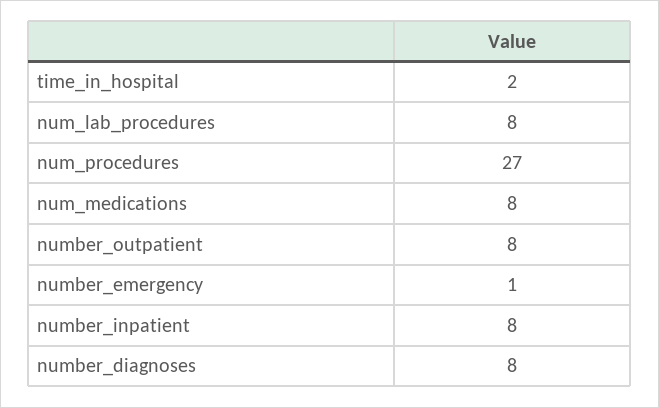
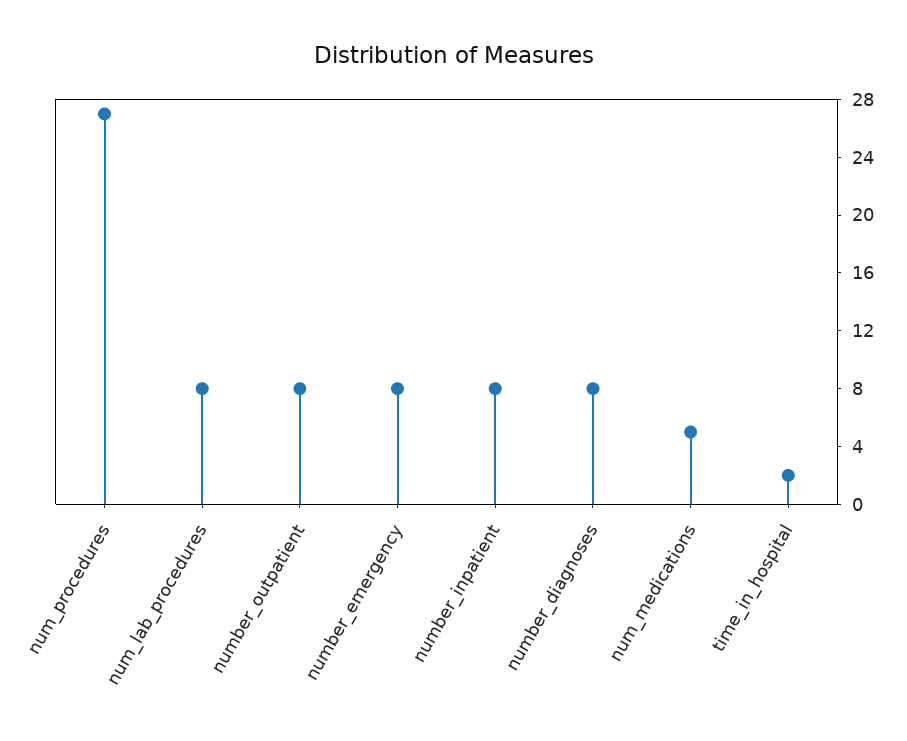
num_medications: 8 -> 5
number_emergency: 1 -> 8

